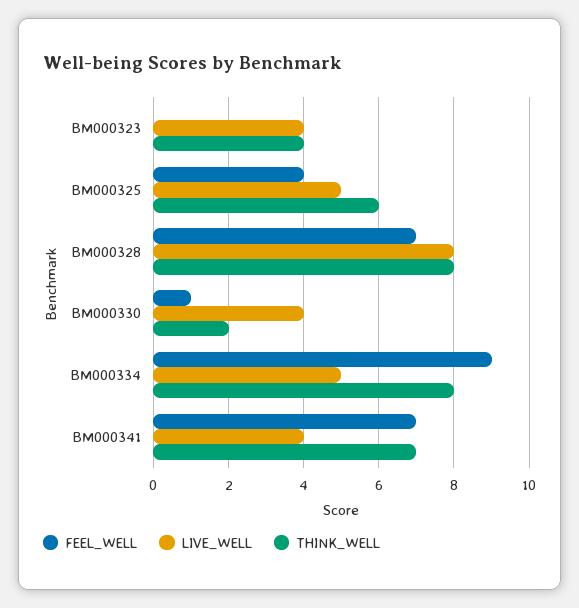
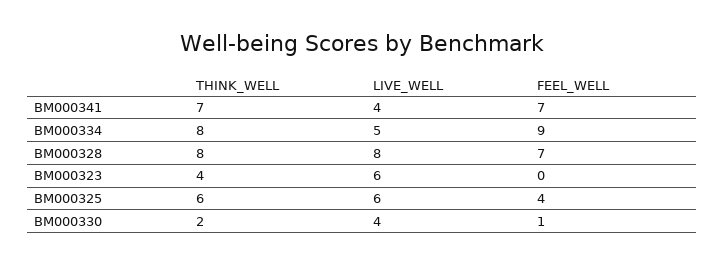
LIVE_WELL, BM000323: 4 -> 6
LIVE_WELL, BM000325: 5 -> 6

